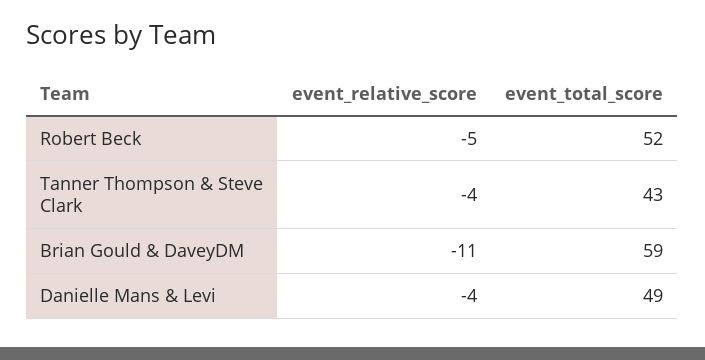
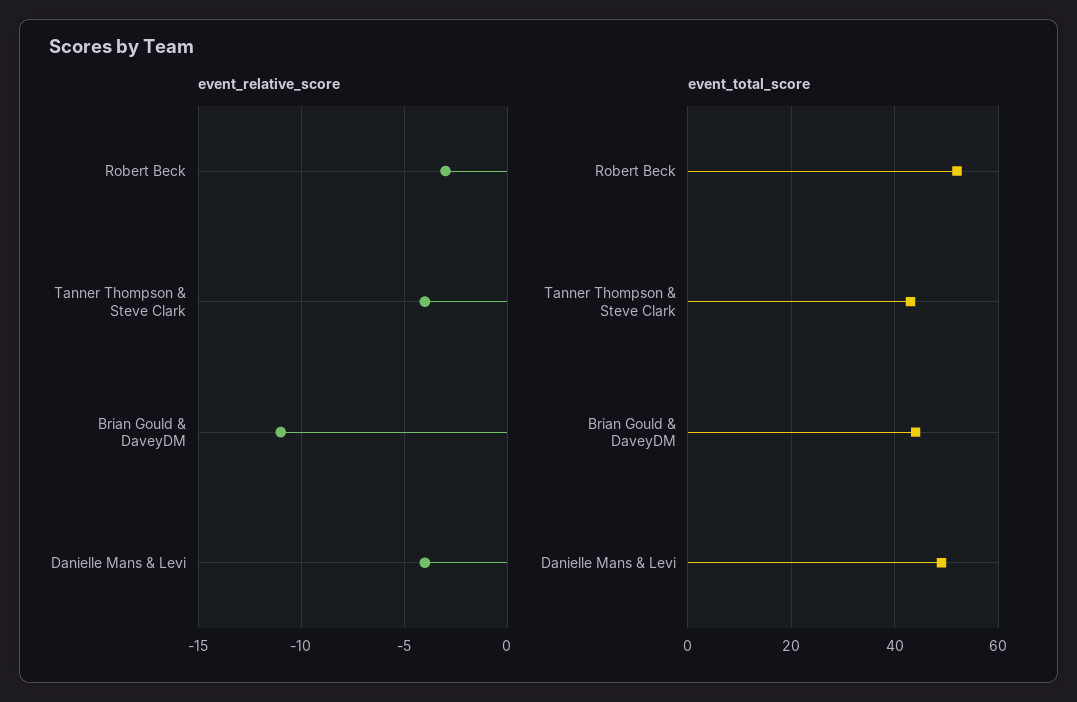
event_relative_score, Robert Beck: -5 -> -3
event_total_score, Brian Gould & DaveyDM: 59 -> 45

